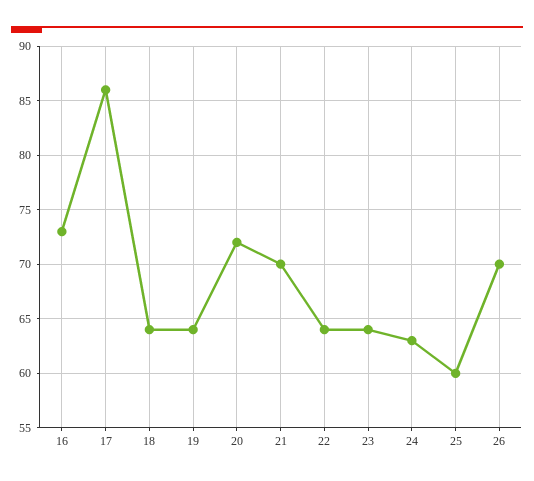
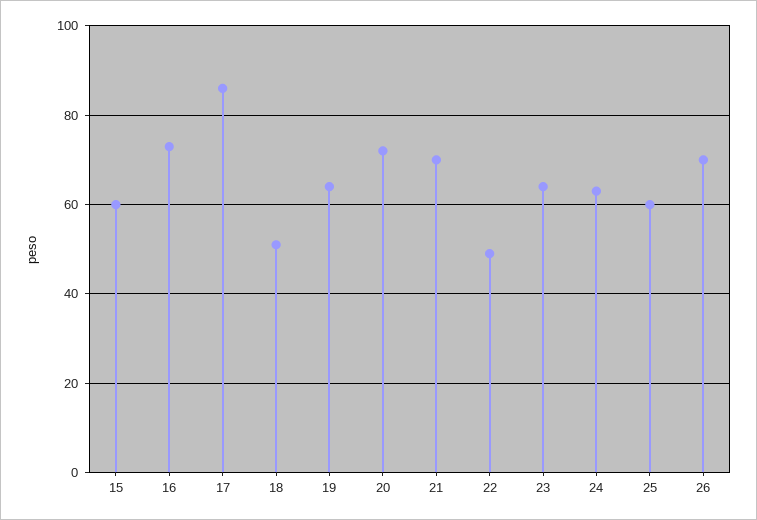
18: 64 -> 50
22: 64 -> 50
15: none -> 60

